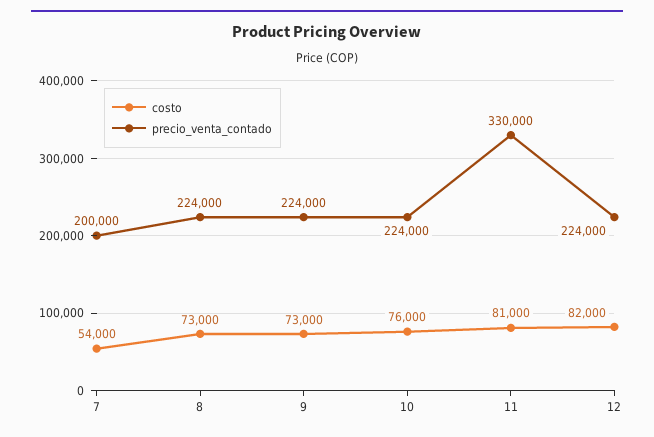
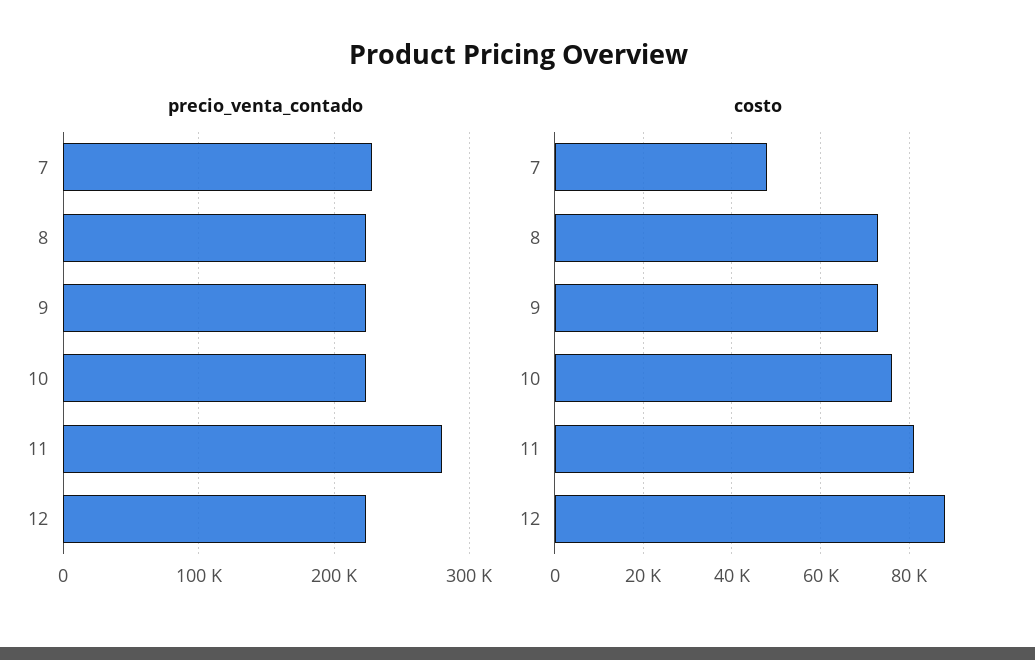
costo, 7: 54000 -> 48000
precio_venta_contado, 7: 200000 -> 230000
precio_venta_contado, 11: 330000 -> 280000
costo, 12: 82000 -> 88000

